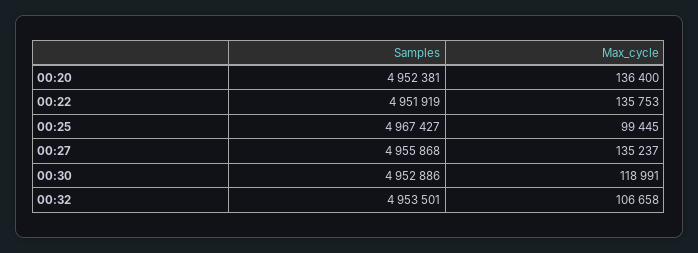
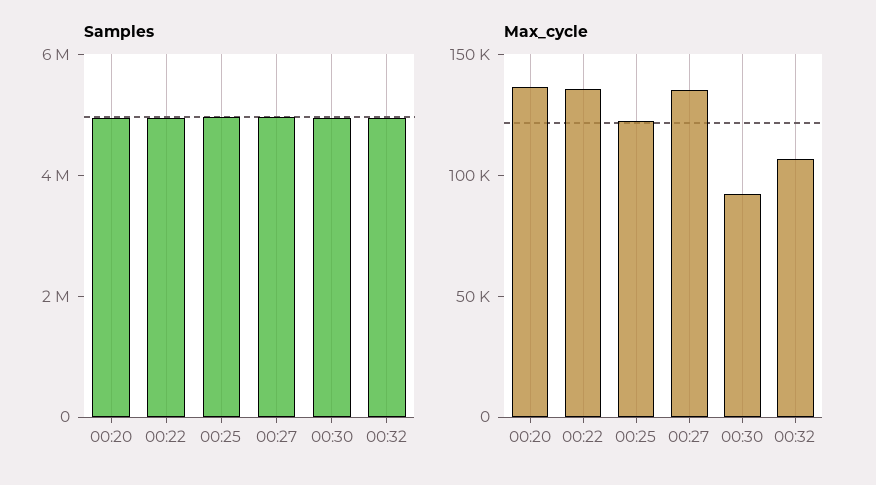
Max_cycle, 00:25: 99445 -> 120000
Max_cycle, 00:30: 118991 -> 90000

